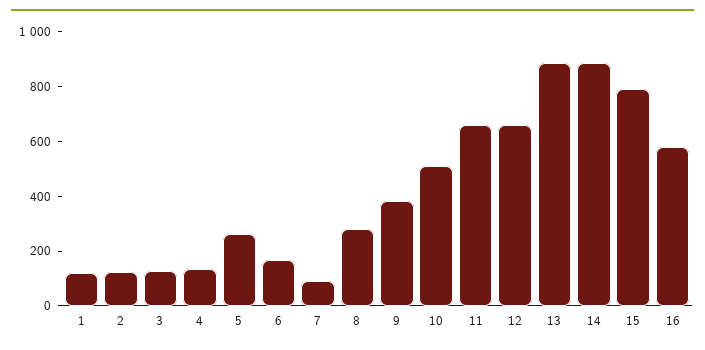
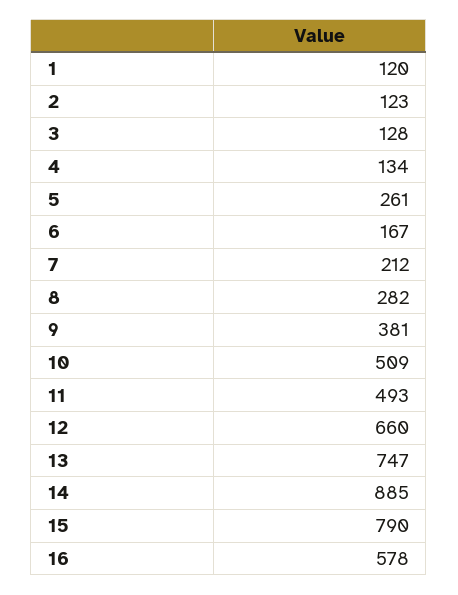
7: 100 -> 212
11: 650 -> 493
13: 900 -> 747

